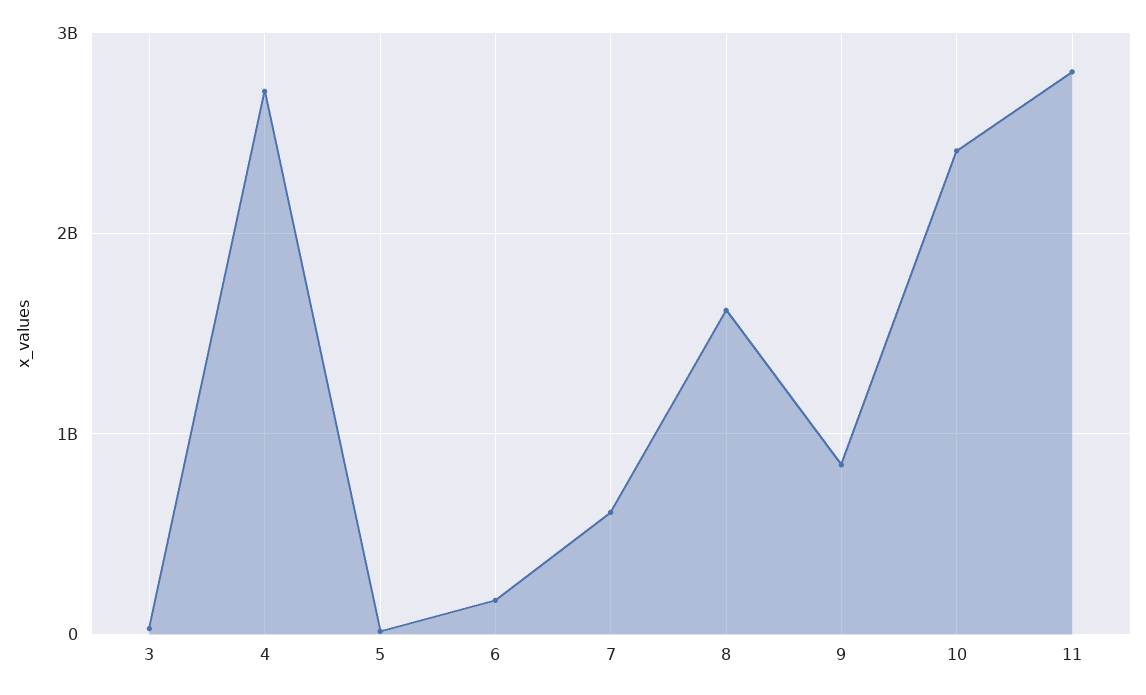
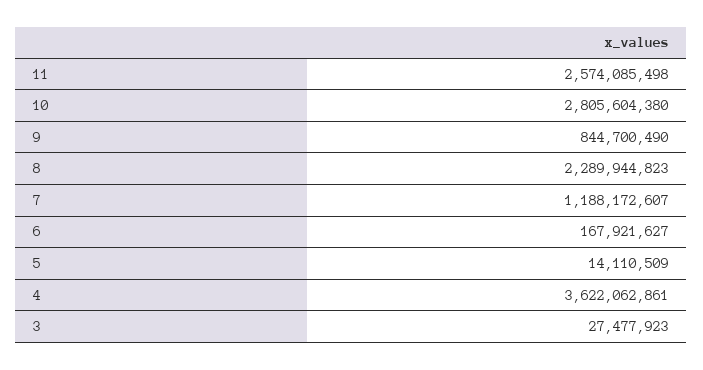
4: 2700000000 -> 3622062861
7: 600000000 -> 1188172607
8: 1600000000 -> 2289944823
10: 2400000000 -> 2805604380
11: 2800000000 -> 2574085498

